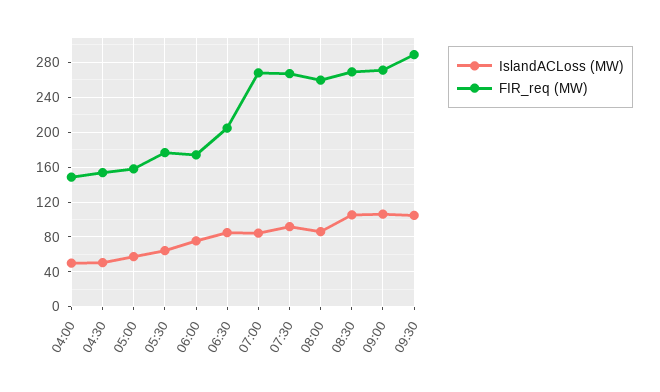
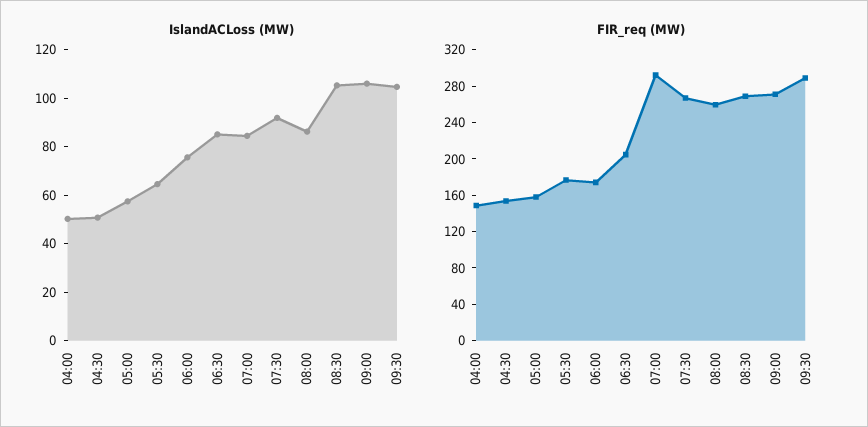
FIR_req (MW), 07:00: 270 -> 290

